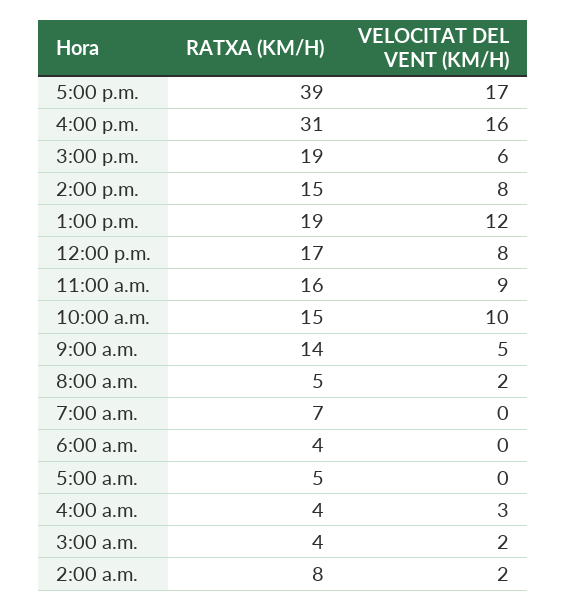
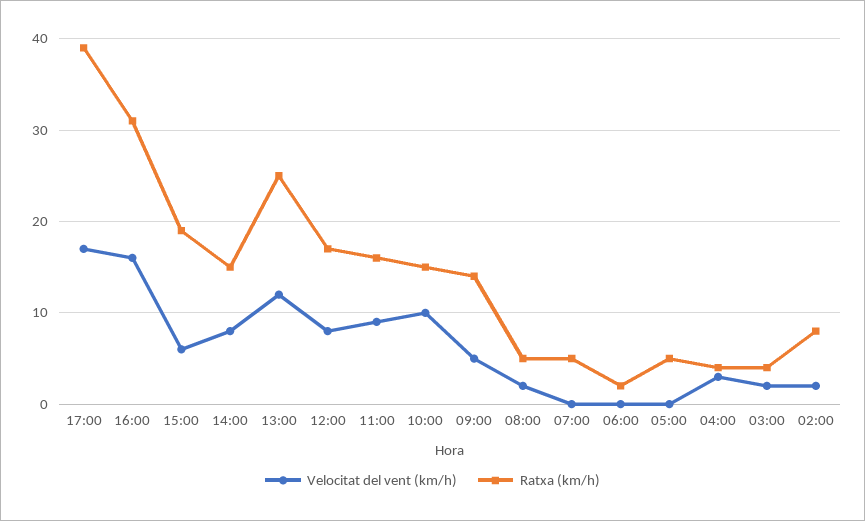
RATXA (KM/H), 1:00 p.m.: 19 -> 25
RATXA (KM/H), 7:00 a.m.: 7 -> 5
RATXA (KM/H), 6:00 a.m.: 4 -> 2

